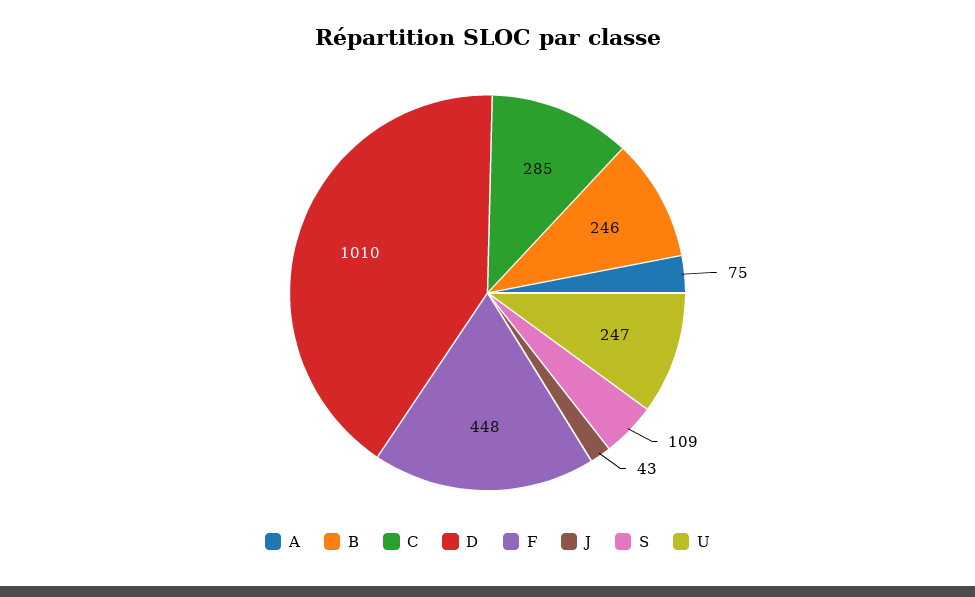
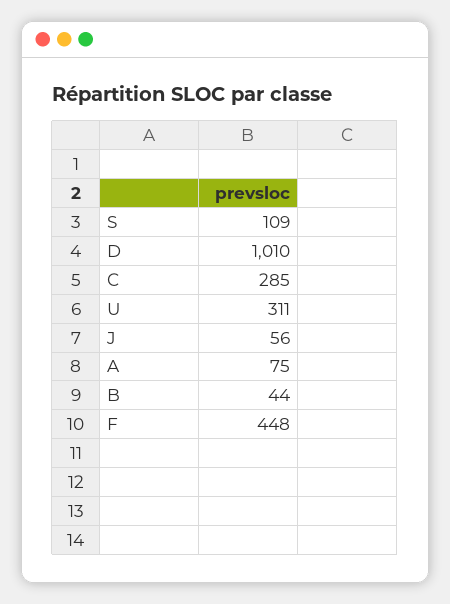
B: 246 -> 44
J: 43 -> 56
U: 247 -> 311

